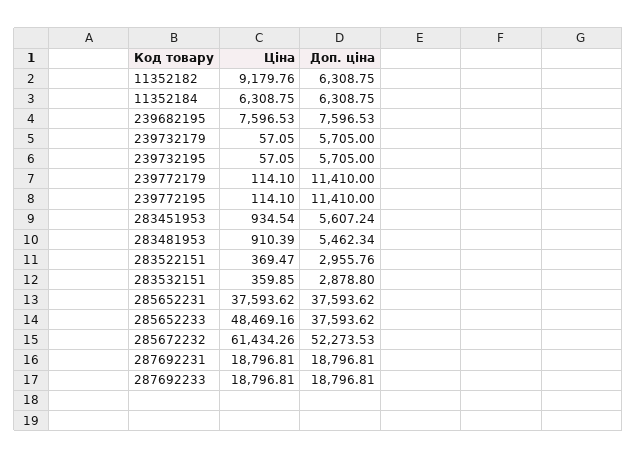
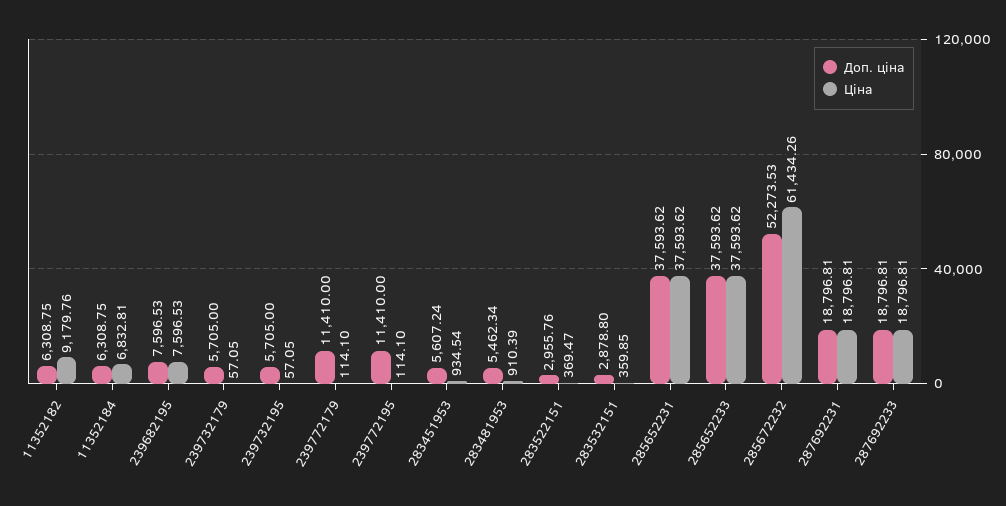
Ціна, 11352184: 6308.75 -> 6832.81
Ціна, 285652233: 48469.16 -> 37593.62

